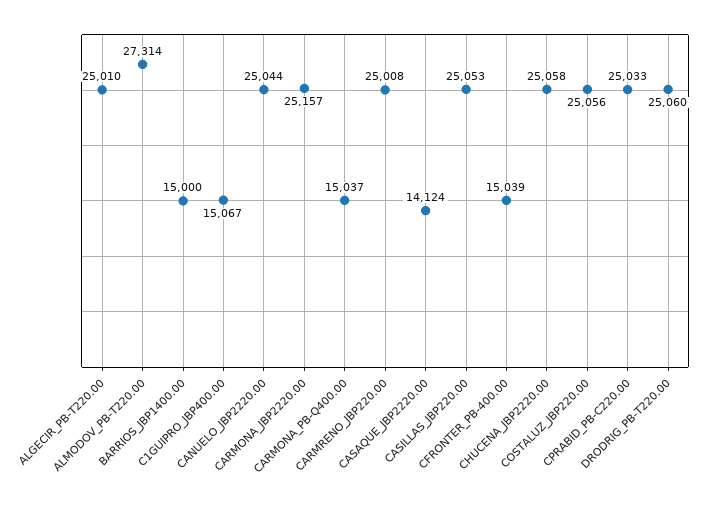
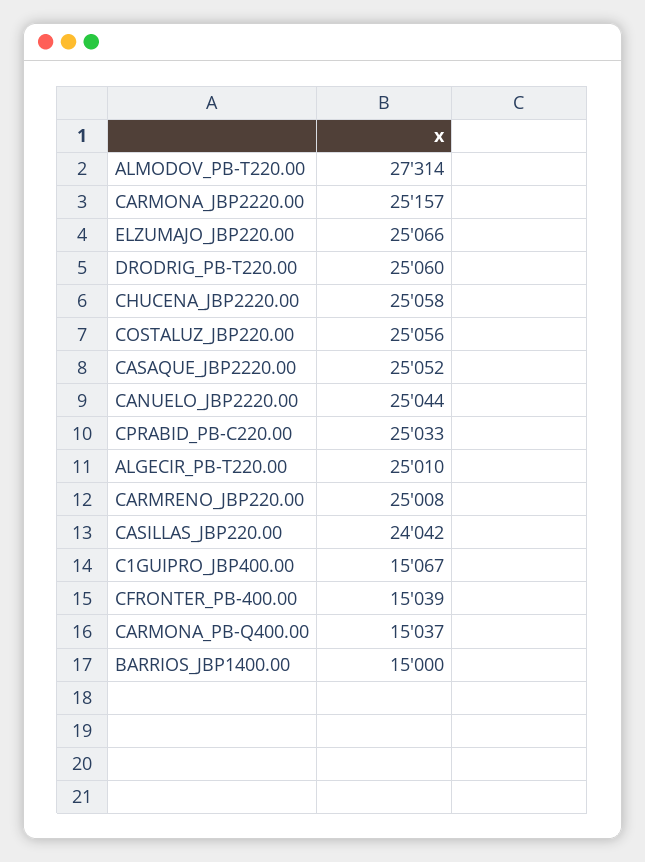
CASAQUE_JBP2220.00: 14124 -> 25052
CASILLAS_JBP220.00: 25053 -> 24042
ELZUMAJO_JBP220.00: none -> 25066

